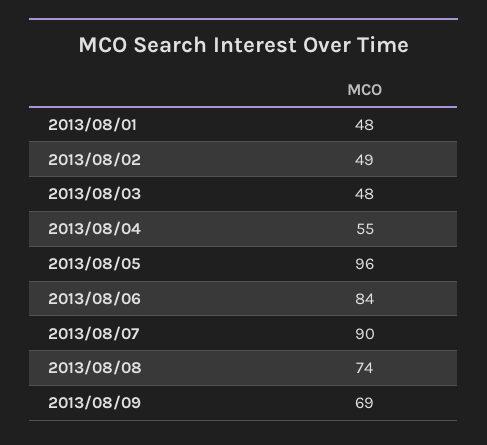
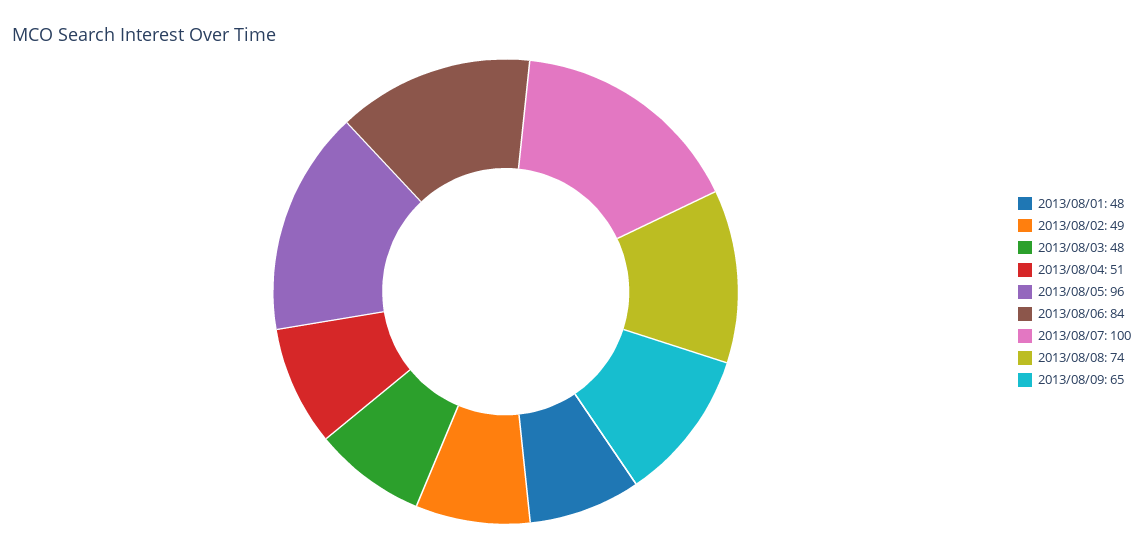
2013/08/04: 55 -> 51
2013/08/07: 90 -> 100
2013/08/09: 69 -> 65

